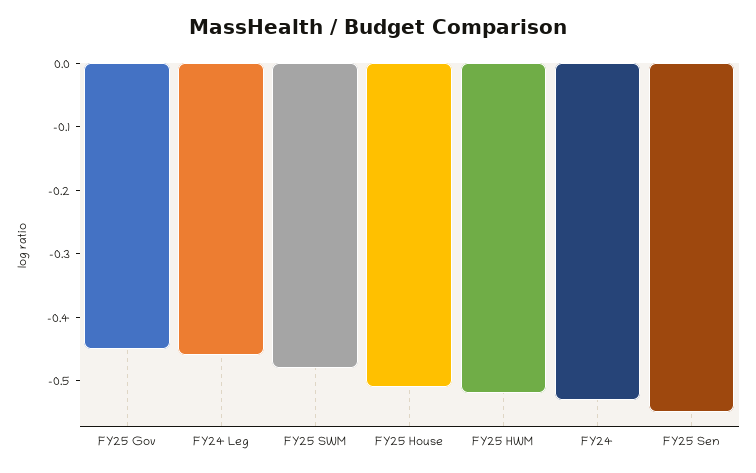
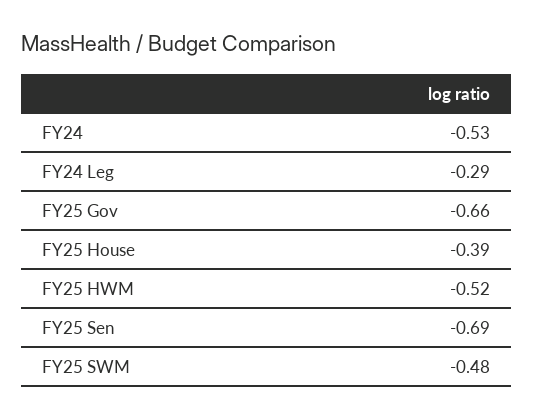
FY25 Gov: -0.45 -> -0.66
FY24 Leg: -0.45 -> -0.29
FY25 House: -0.5 -> -0.39
FY25 Sen: -0.55 -> -0.69

